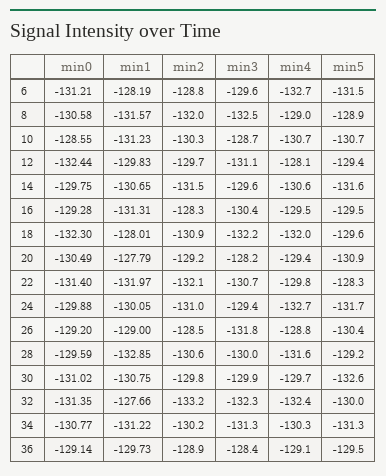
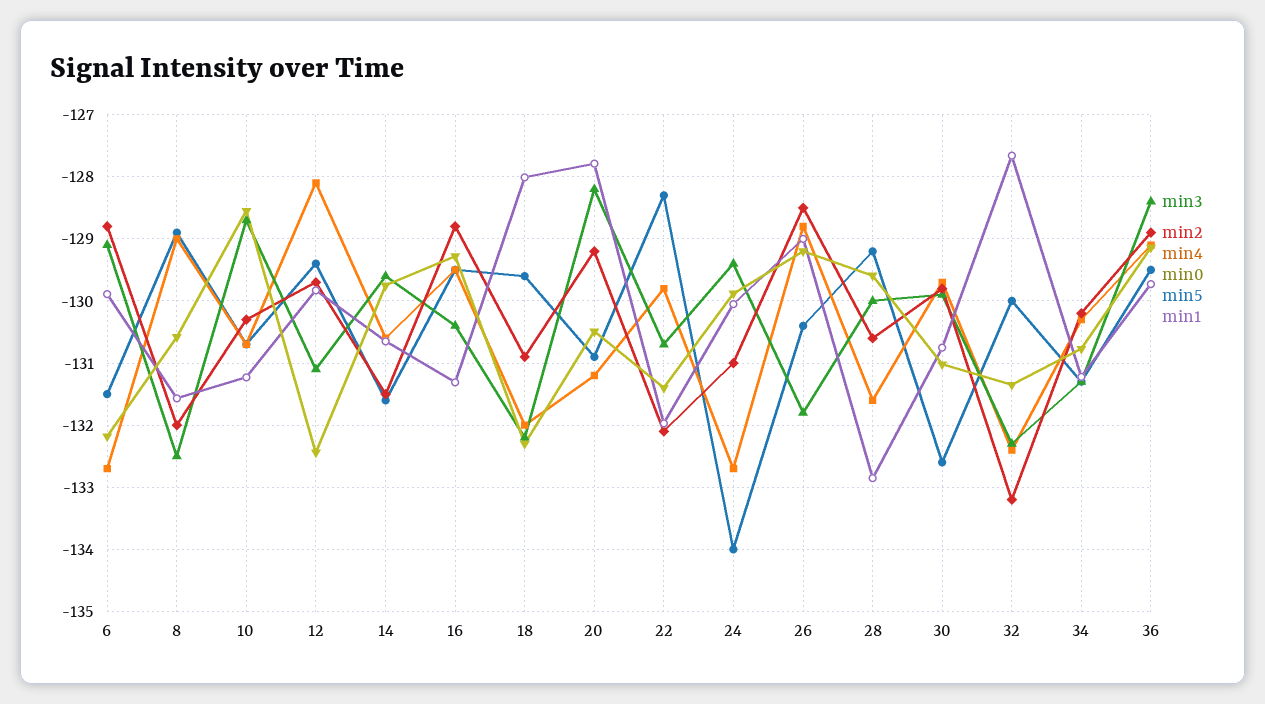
min0, 6: -131.21 -> -132.2
min1, 6: -128.19 -> -129.9
min3, 6: -129.6 -> -129.1
min2, 16: -128.3 -> -128.8
min4, 20: -129.4 -> -131.2
min5, 24: -131.7 -> -134

